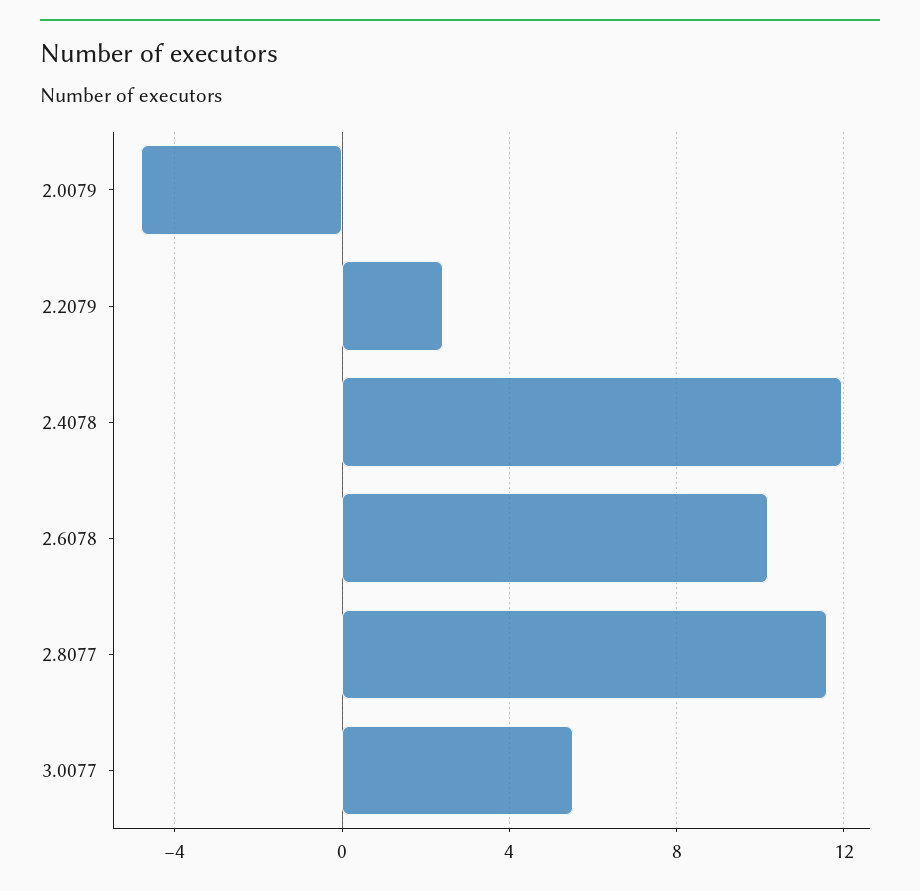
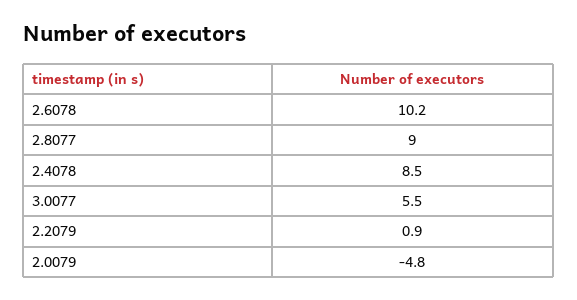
2.2079: 2.5 -> 0.9
2.4078: 12 -> 8.5
2.8077: 11.5 -> 9

